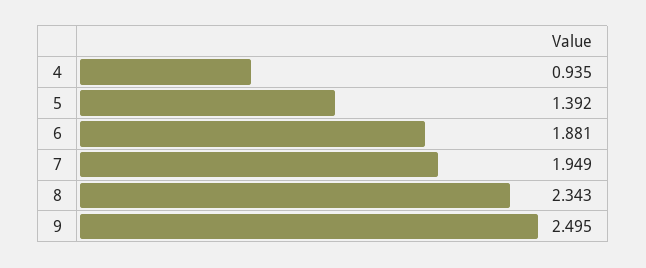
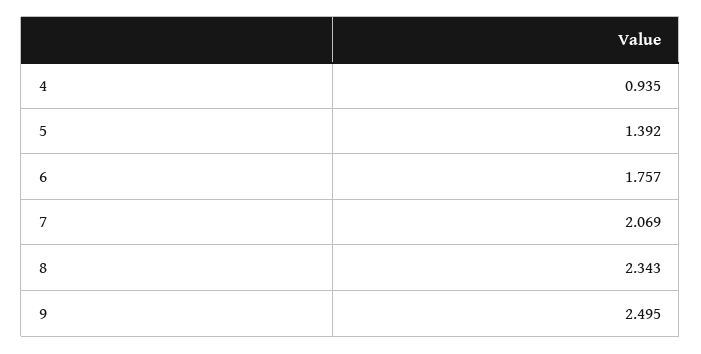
6: 1.881 -> 1.757
7: 1.949 -> 2.069

